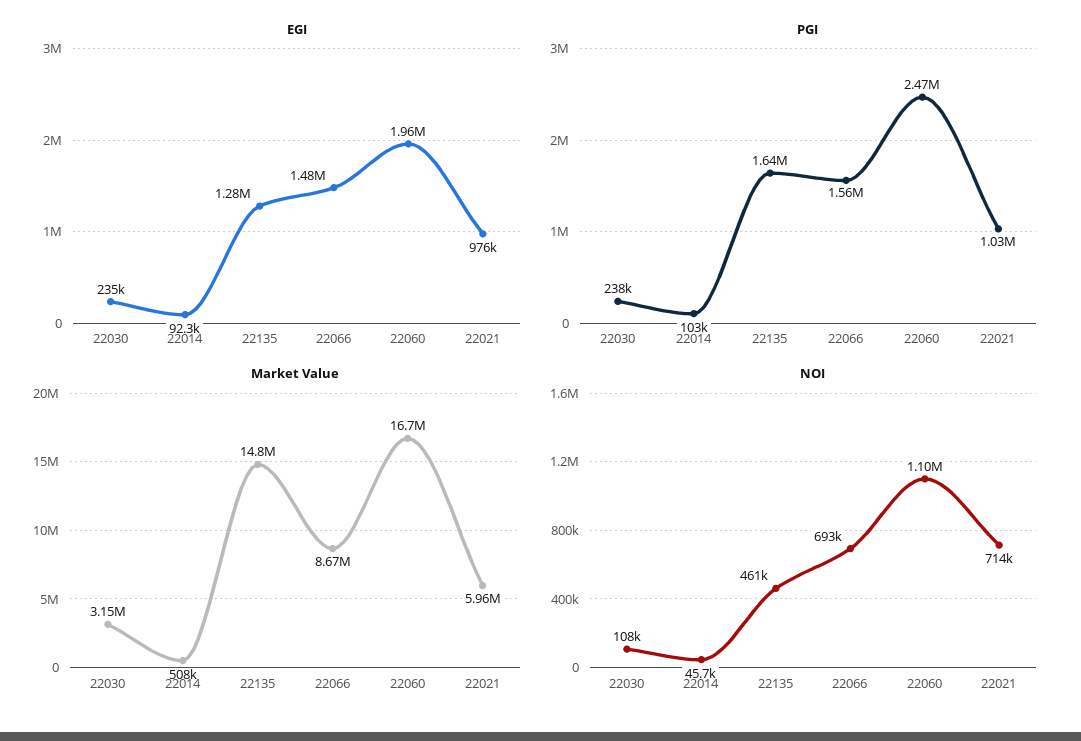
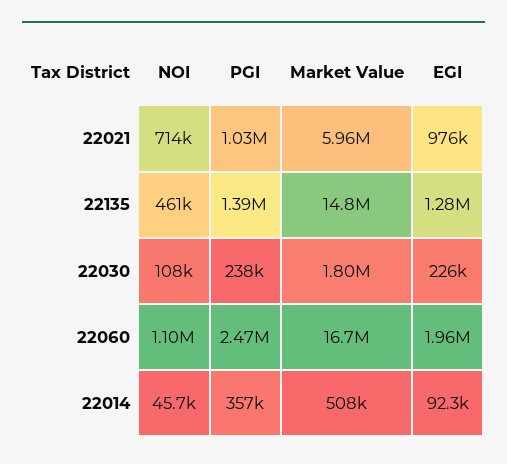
EGI, 22030: 235000 -> 226000
EGI, 22066: 1480000 -> none
PGI, 22014: 103000 -> 357000
PGI, 22135: 1640000 -> 1390000
PGI, 22066: 1560000 -> none
Market Value, 22030: 3150000 -> 1800000
Market Value, 22066: 8670000 -> none
NOI, 22066: 693000 -> none

